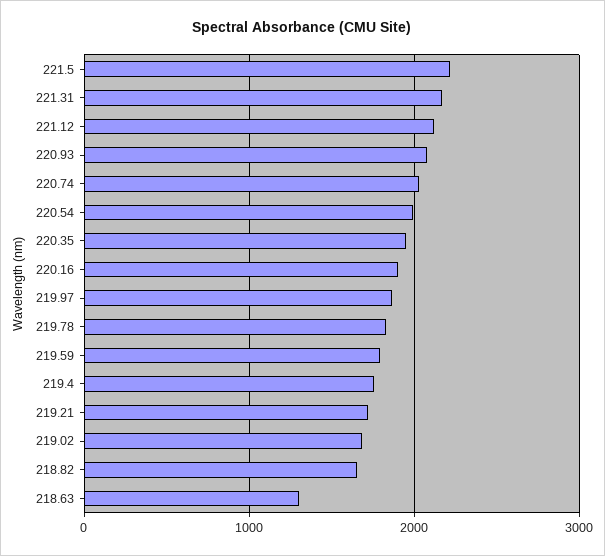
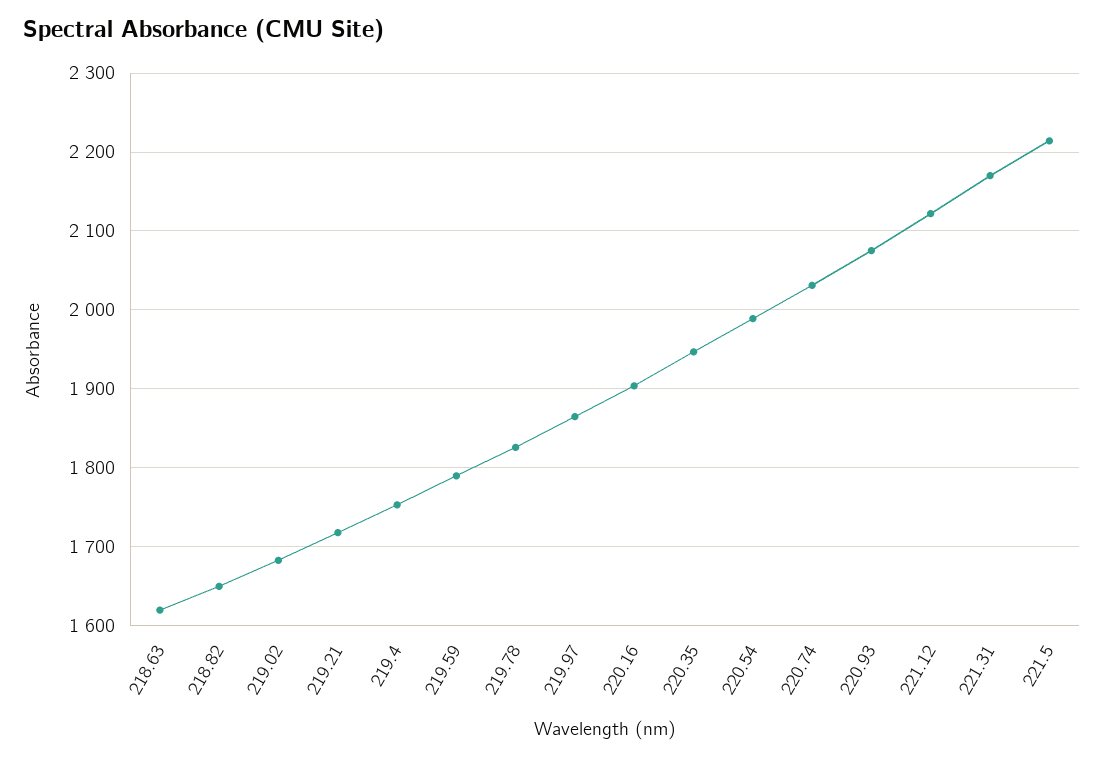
218.63: 1300 -> 1620

